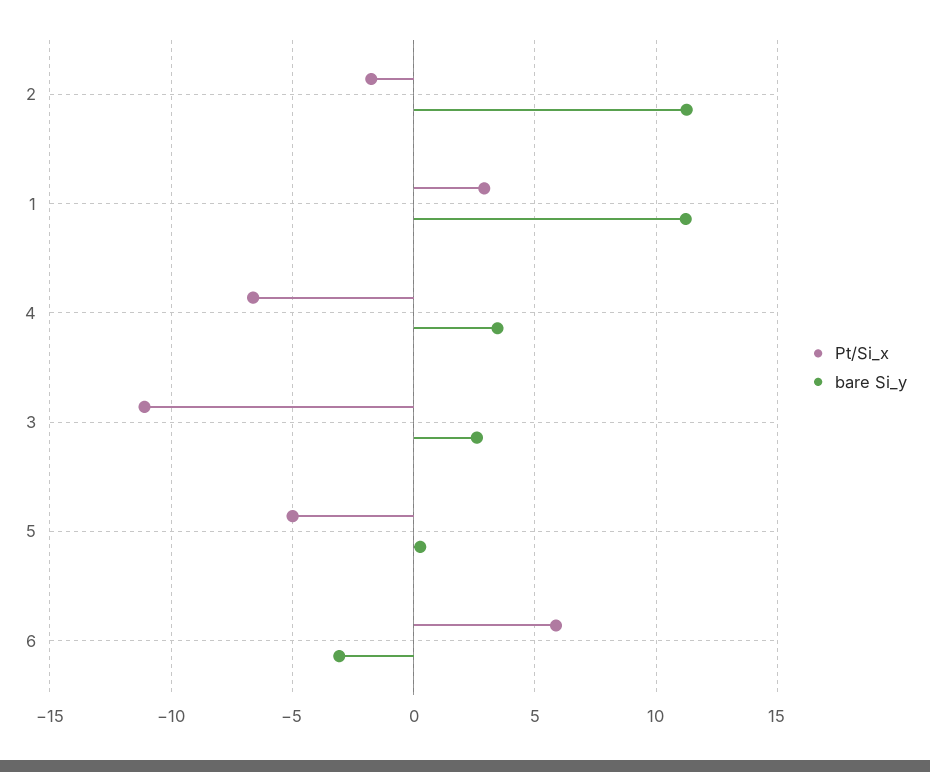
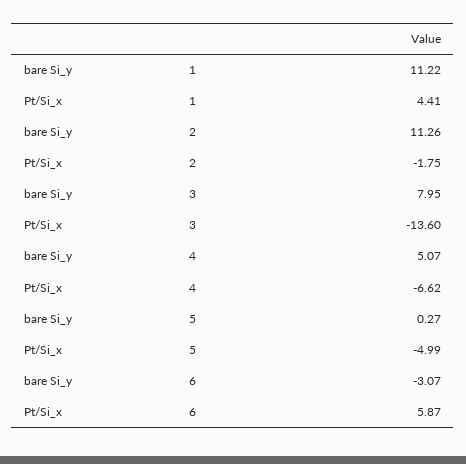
Pt/Si_x, 1: 3 -> 4.41
bare Si_y, 4: 3.5 -> 5.07
Pt/Si_x, 3: -11 -> -13.6
bare Si_y, 3: 2.5 -> 7.95

